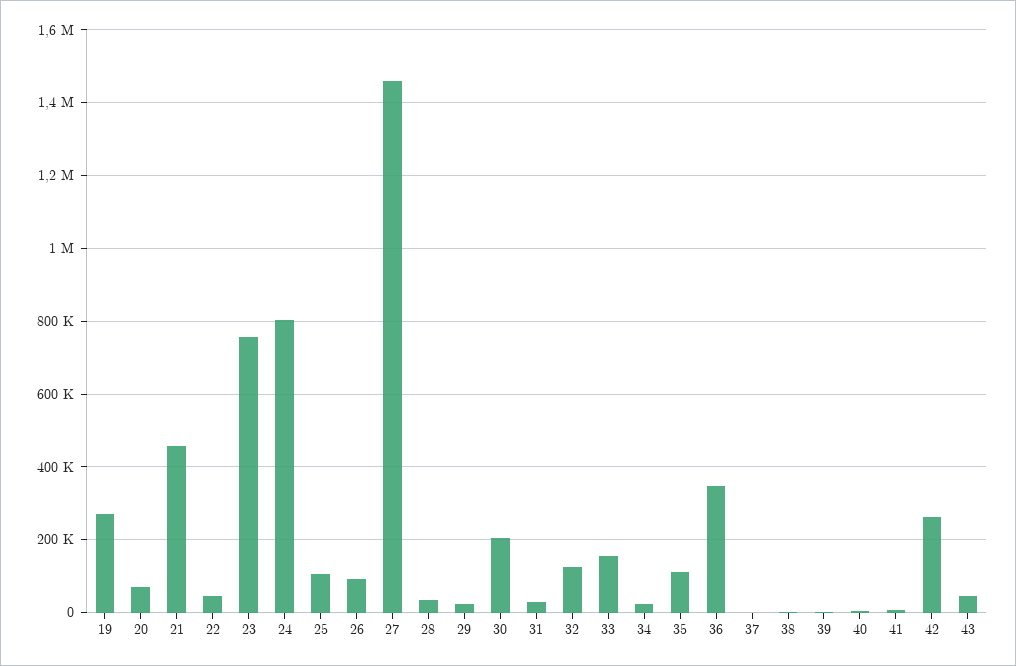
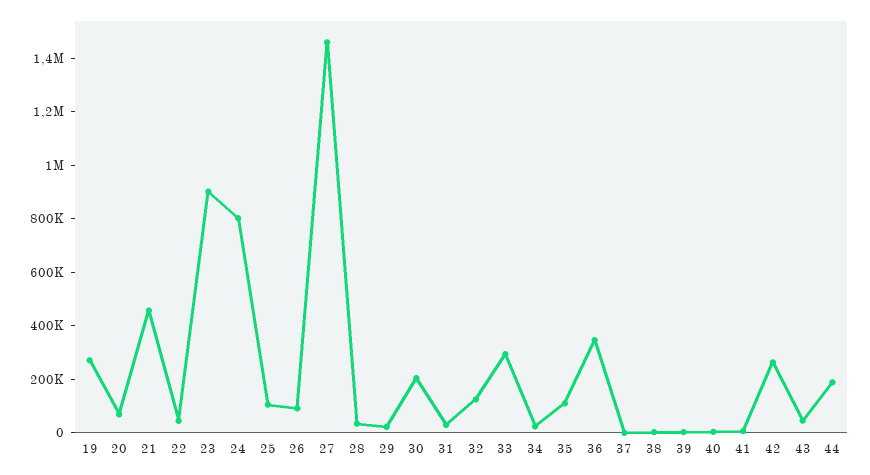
23: 760000 -> 900000
33: 160000 -> 300000
44: none -> 200000

